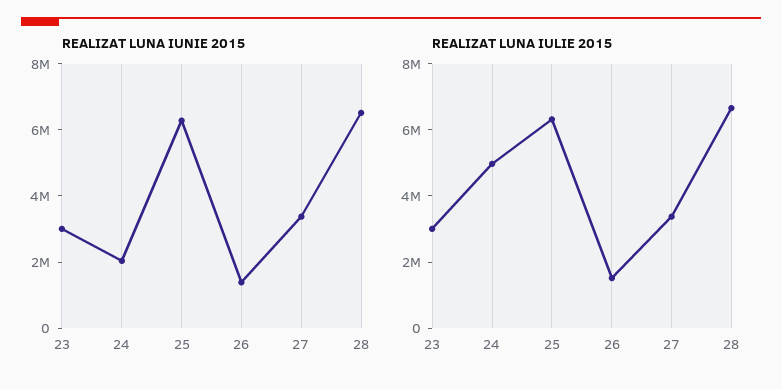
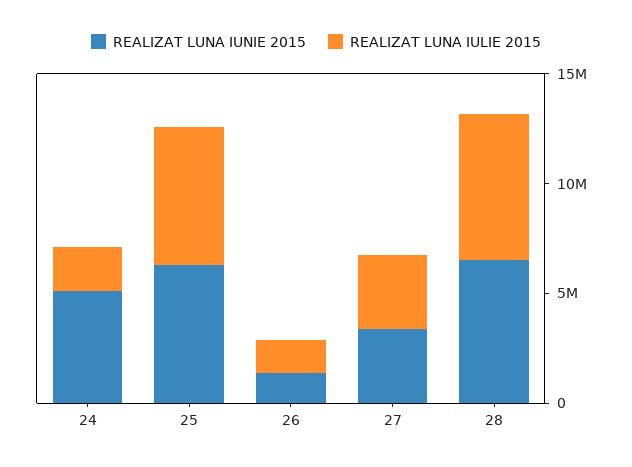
REALIZAT LUNA IUNIE 2015, 23: 3000000 -> none
REALIZAT LUNA IUNIE 2015, 24: 2000000 -> 5000000
REALIZAT LUNA IULIE 2015, 23: 3000000 -> none
REALIZAT LUNA IULIE 2015, 24: 5000000 -> 2000000

